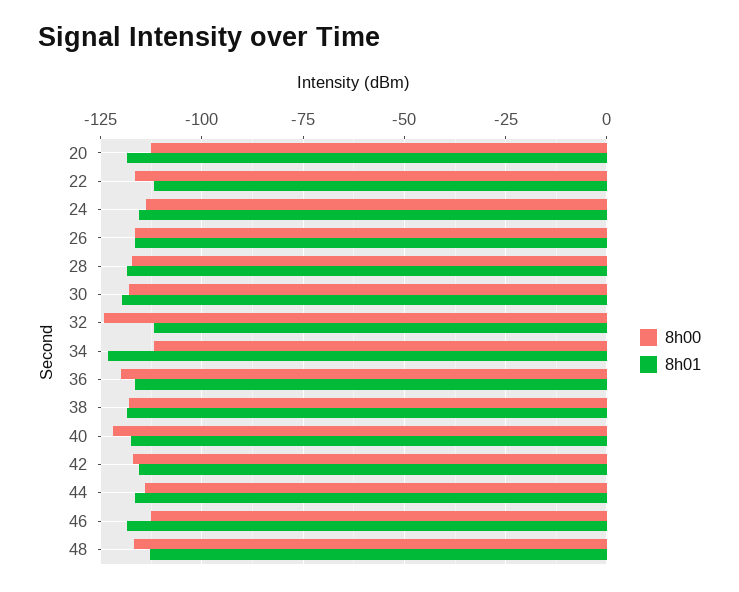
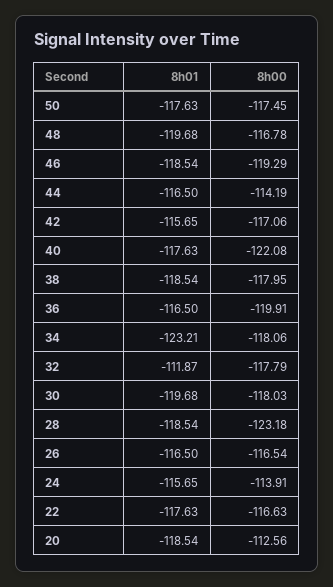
8h01, 22: -112.5 -> -117.63
8h00, 28: -117.5 -> -123.18
8h00, 32: -125 -> -117.79
8h00, 34: -112.5 -> -118.06
8h00, 46: -112.5 -> -119.29
8h01, 48: -112.5 -> -119.68
8h01, 50: none -> -117.63
8h00, 50: none -> -117.45

